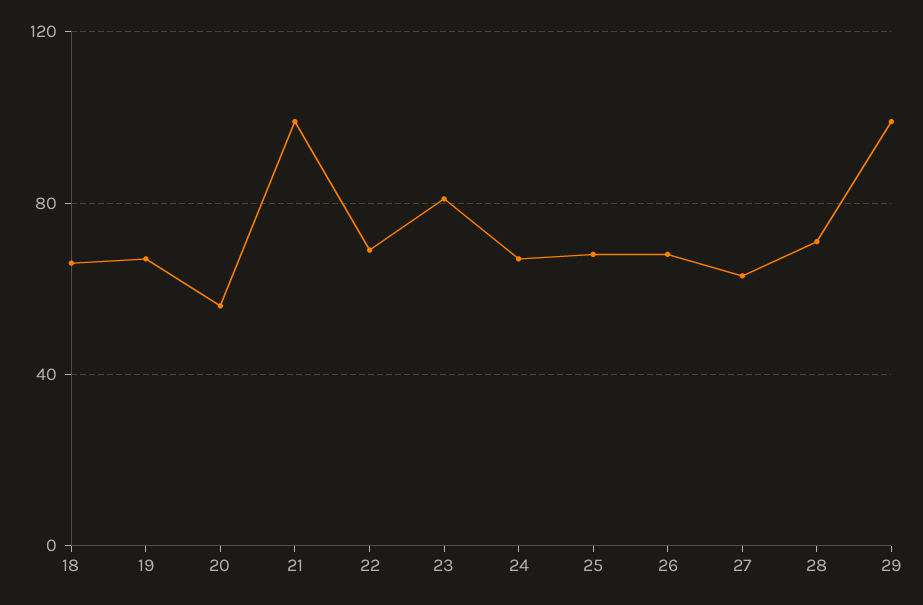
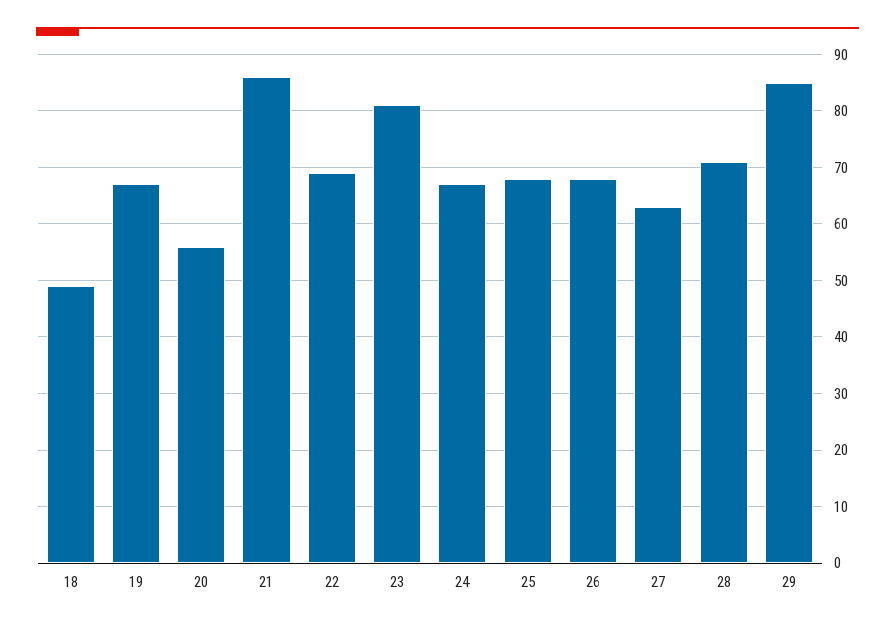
18: 65 -> 50
21: 100 -> 85
29: 100 -> 85

